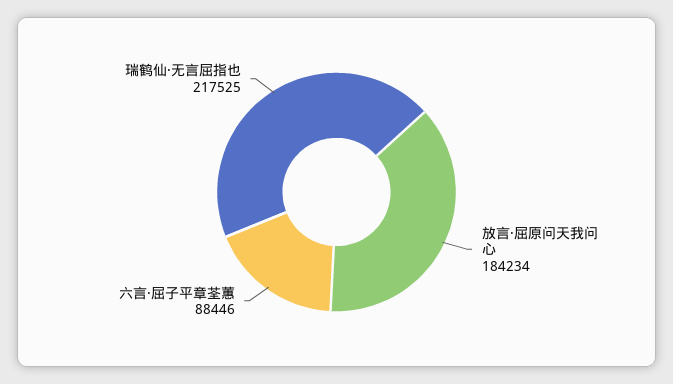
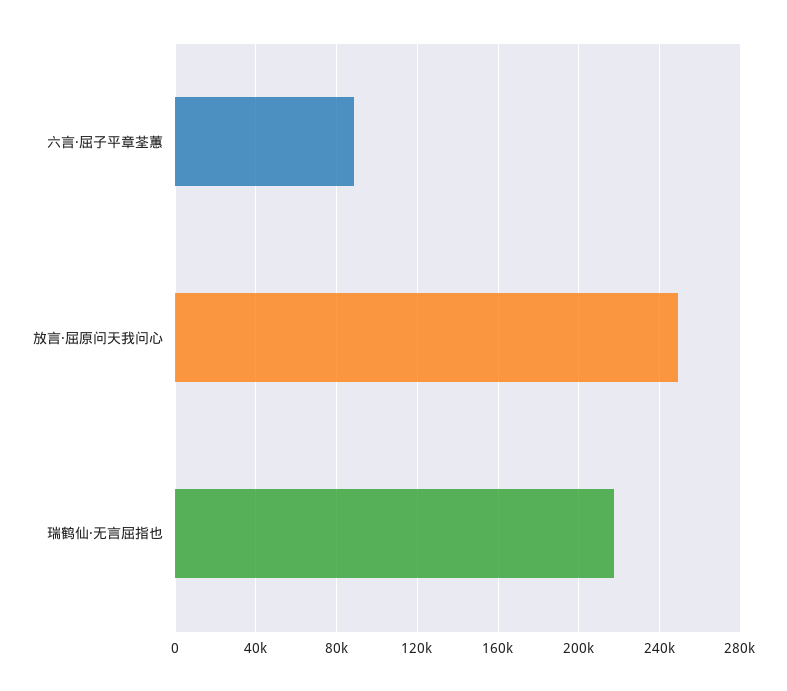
放言·屈原问天我问心: 184234 -> 250000

